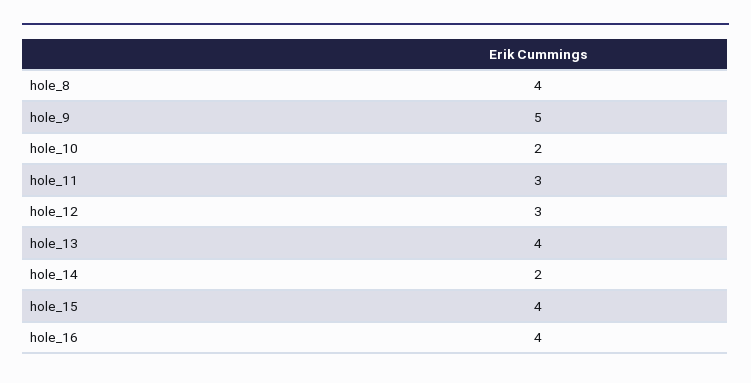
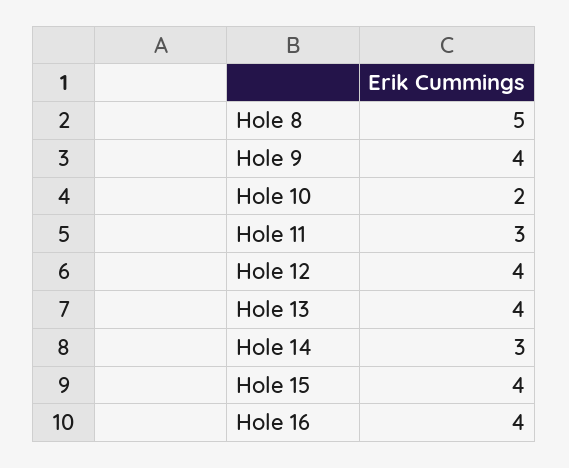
hole_8: 4 -> 5
hole_9: 5 -> 4
hole_12: 3 -> 4
hole_14: 2 -> 3

